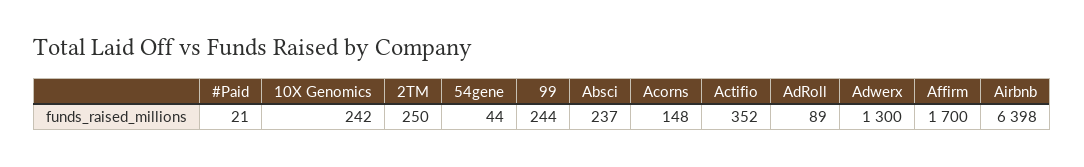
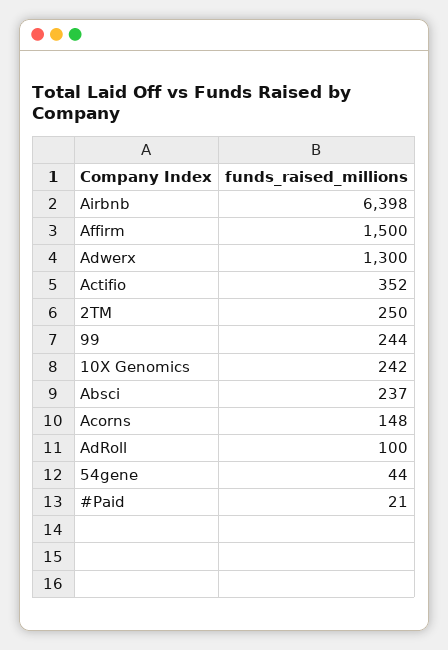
AdRoll: 89 -> 100
Affirm: 1700 -> 1500

